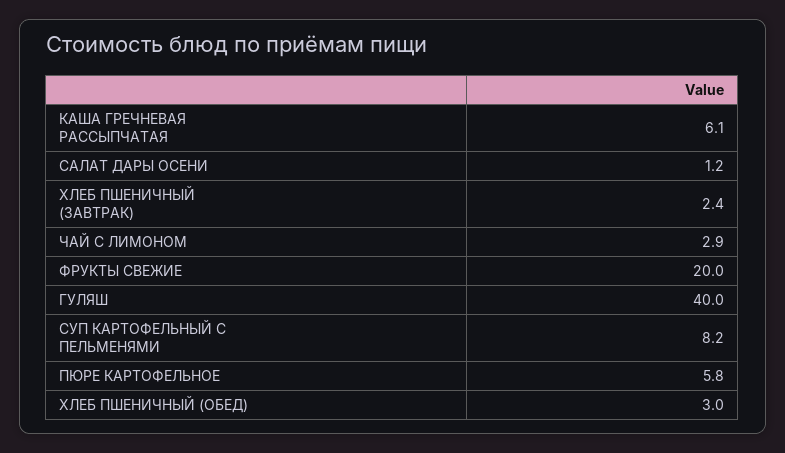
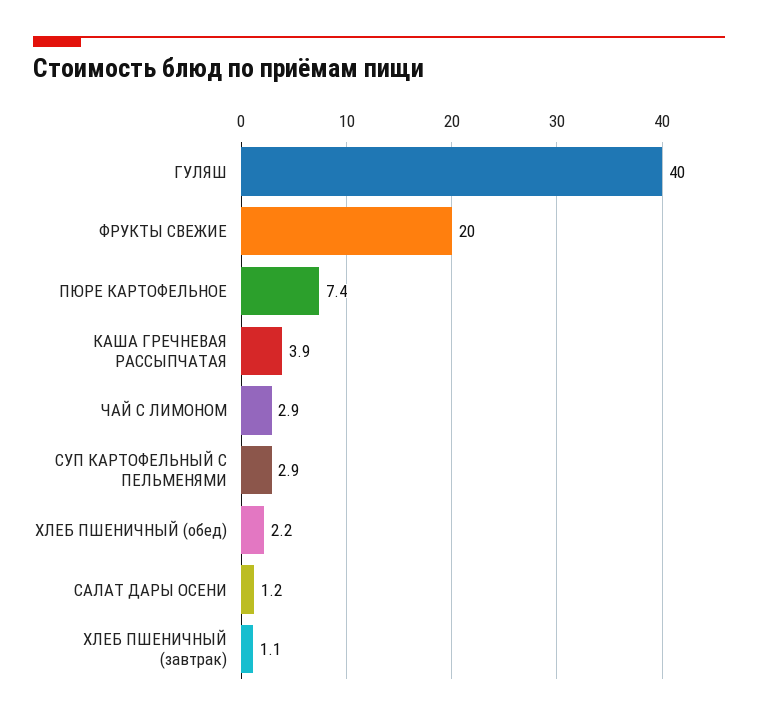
КАША ГРЕЧНЕВАЯ РАССЫПЧАТАЯ: 6.1 -> 3.9
ХЛЕБ ПШЕНИЧНЫЙ (ЗАВТРАК): 2.4 -> 1.1
СУП КАРТОФЕЛЬНЫЙ С ПЕЛЬМЕНЯМИ: 8.2 -> 2.9
ПЮРЕ КАРТОФЕЛЬНОЕ: 5.8 -> 7.4
ХЛЕБ ПШЕНИЧНЫЙ (ОБЕД): 3 -> 2.2

